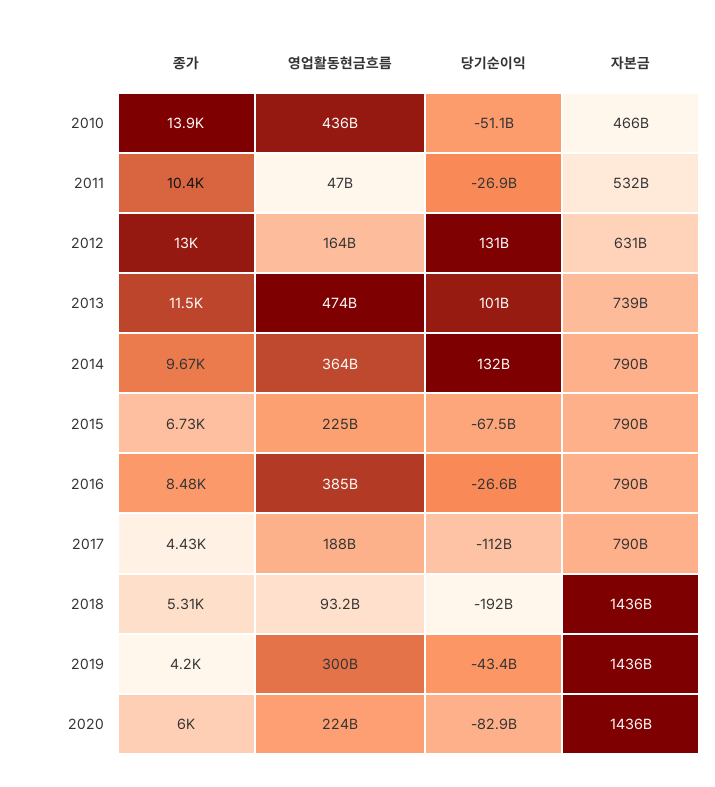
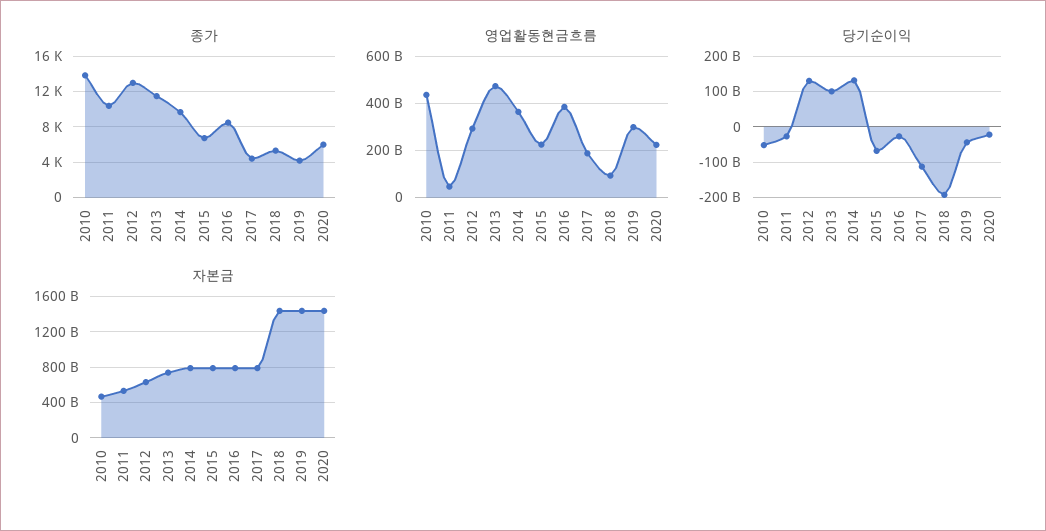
영업활동현금흐름, 2012: 164000000000 -> 300000000000
당기순이익, 2020: -82900000000 -> -20000000000

